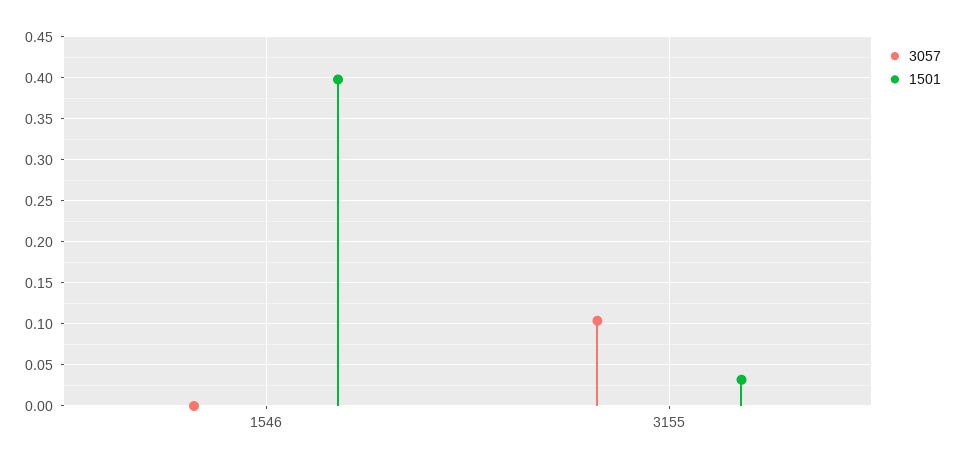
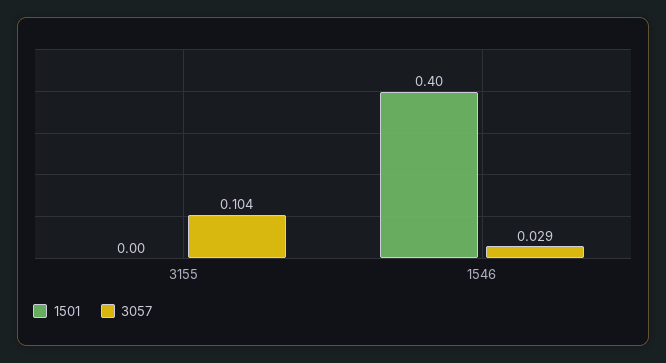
3057, 1546: 0 -> 0.029
1501, 3155: 0.03 -> 0

